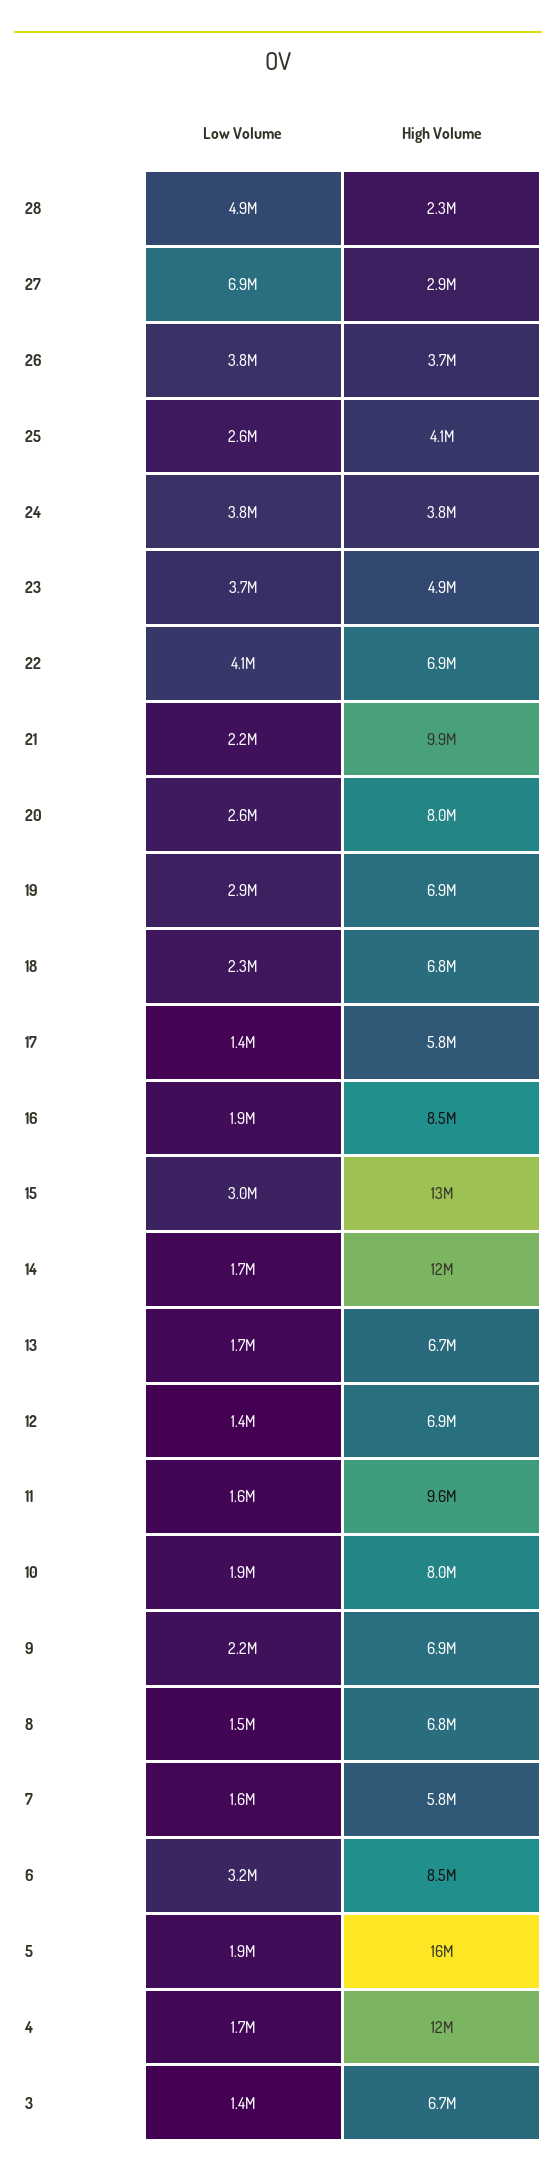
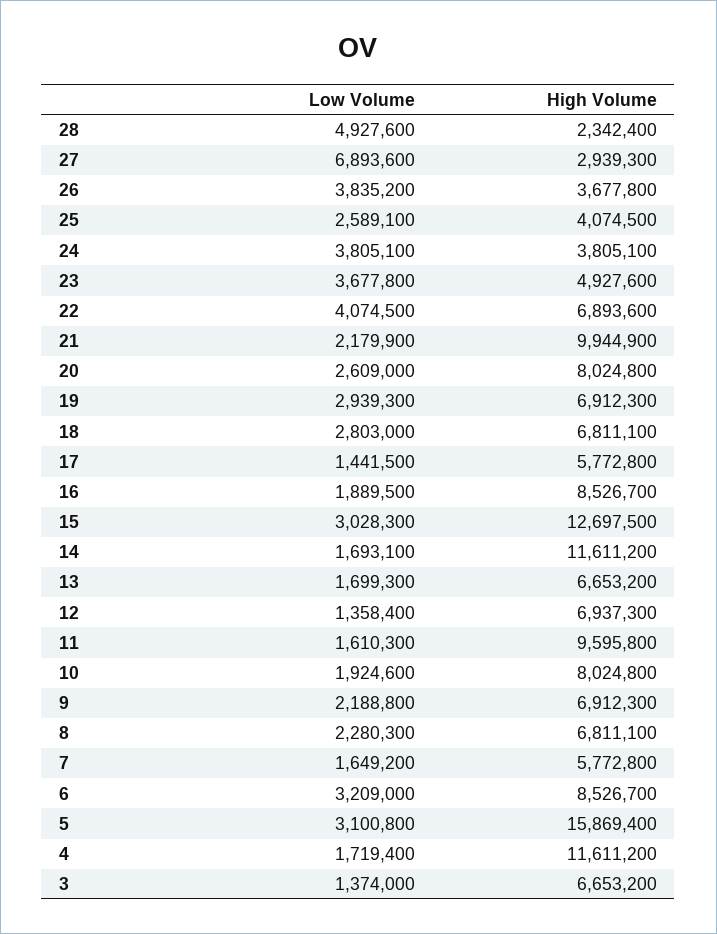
Low Volume, 18: 2300000 -> 2803000
Low Volume, 8: 1500000 -> 2280300
Low Volume, 5: 1900000 -> 3100800

